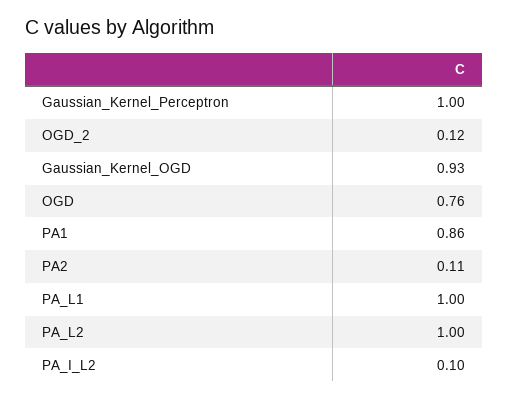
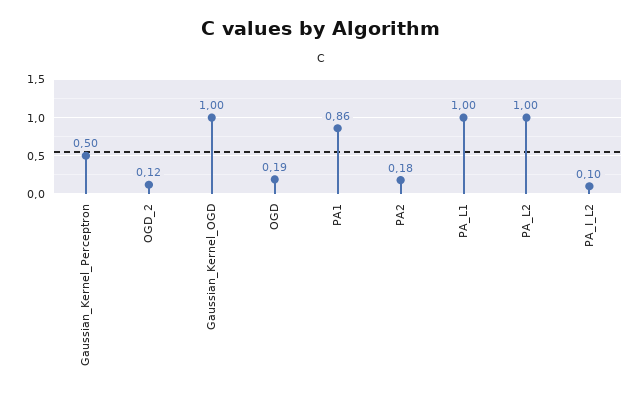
Gaussian_Kernel_Perceptron: 1 -> 0.5
Gaussian_Kernel_OGD: 0.93 -> 1
OGD: 0.76 -> 0.19
PA2: 0.11 -> 0.18

